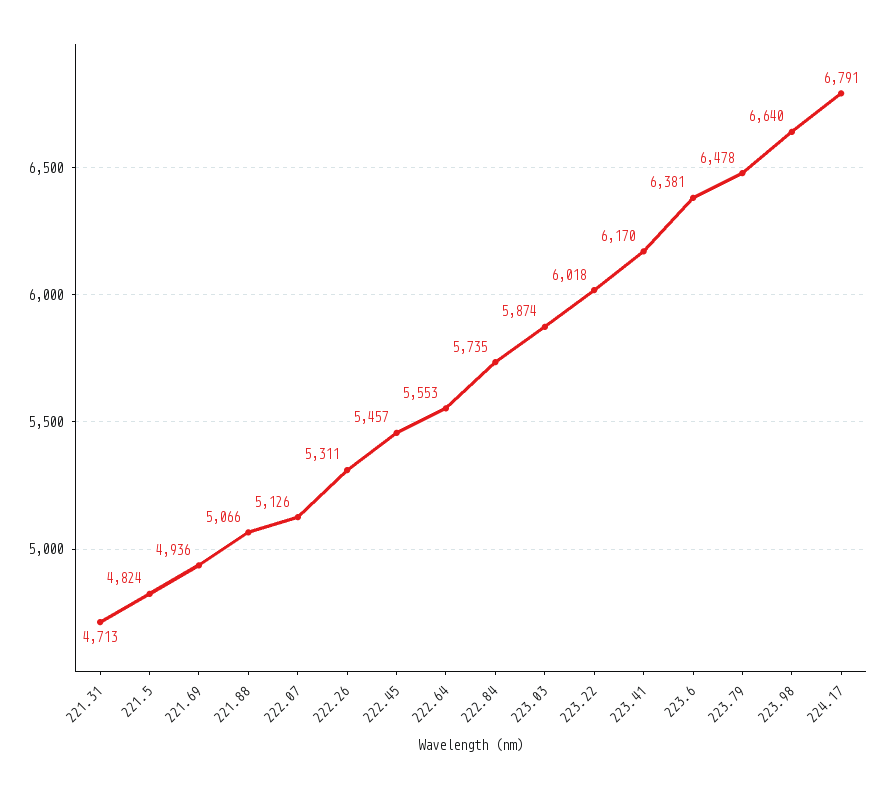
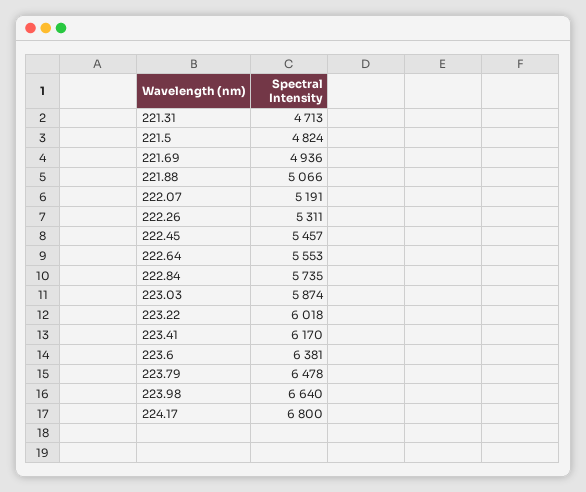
222.07: 5126 -> 5191
224.17: 6791 -> 6800

